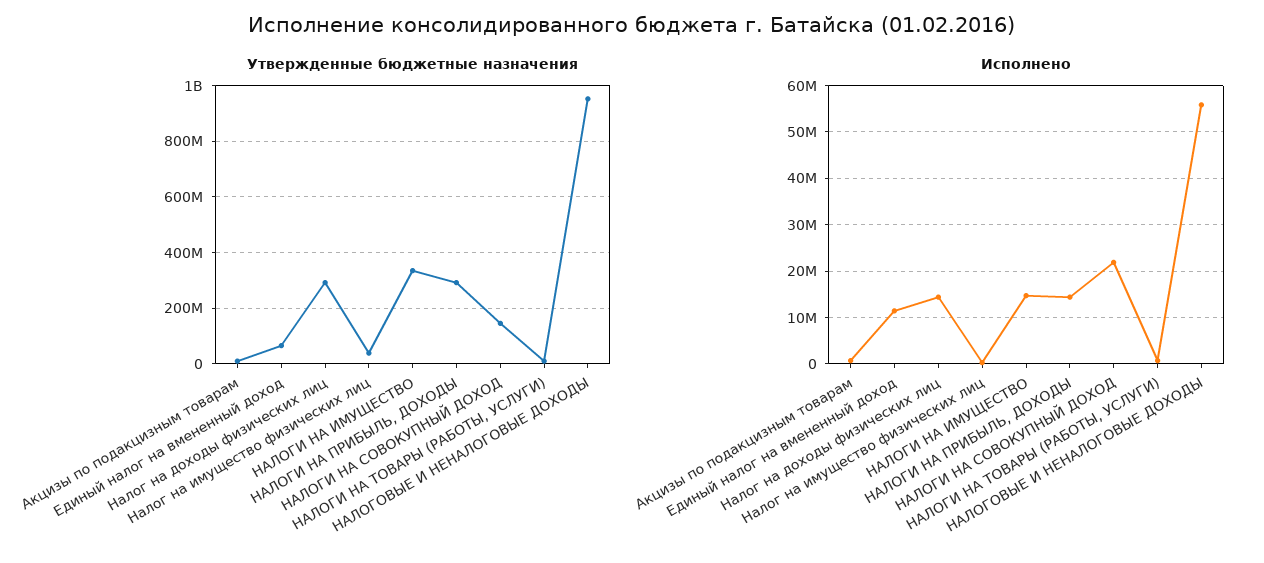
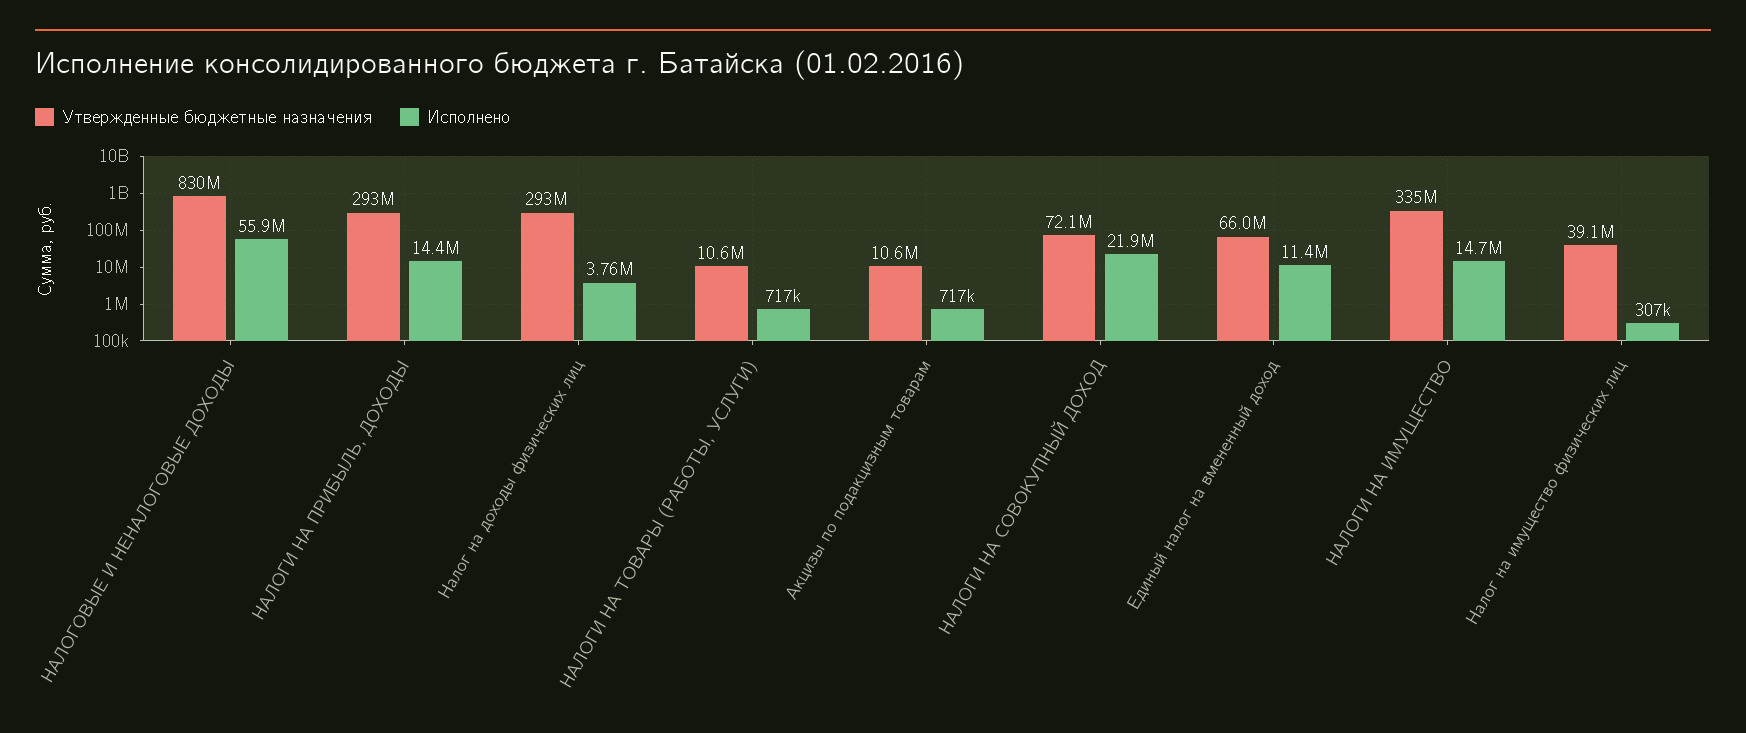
Утвержденные бюджетные назначения, НАЛОГИ НА СОВОКУПНЫЙ ДОХОД: 150000000 -> 72100000
Утвержденные бюджетные назначения, НАЛОГОВЫЕ И НЕНАЛОГОВЫЕ ДОХОДЫ: 950000000 -> 830000000
Исполнено, Налог на доходы физических лиц: 14000000 -> 3760000

